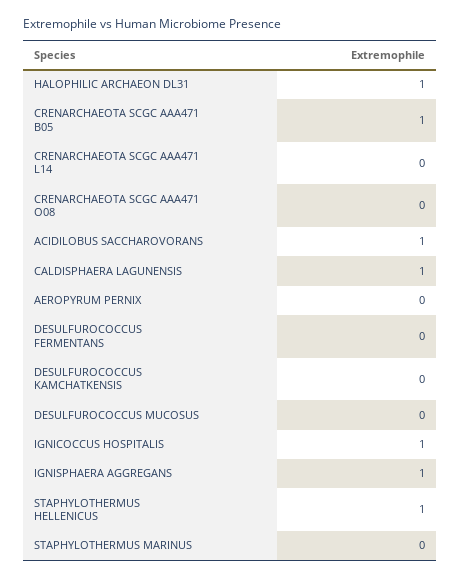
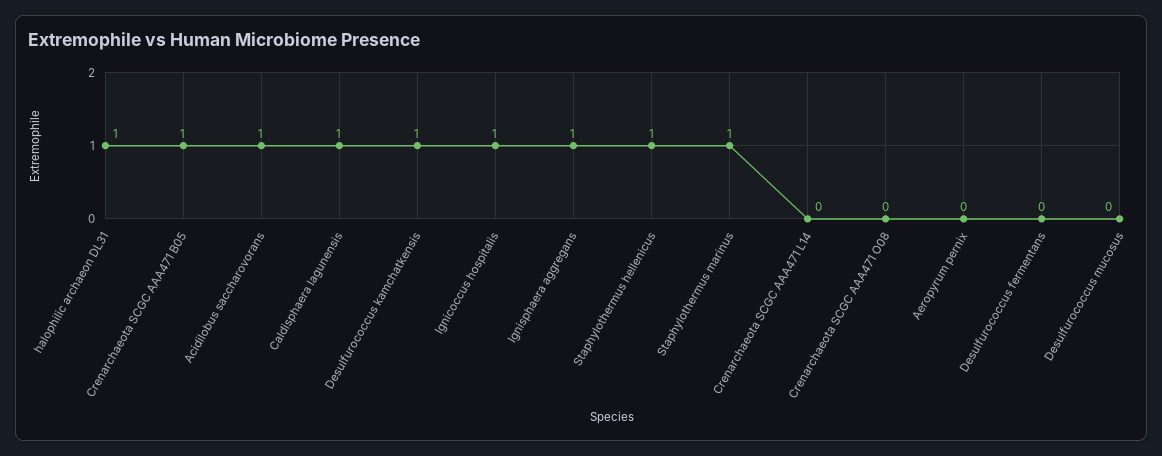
DESULFUROCOCCUS KAMCHATKENSIS: 0 -> 1
STAPHYLOTHERMUS MARINUS: 0 -> 1

